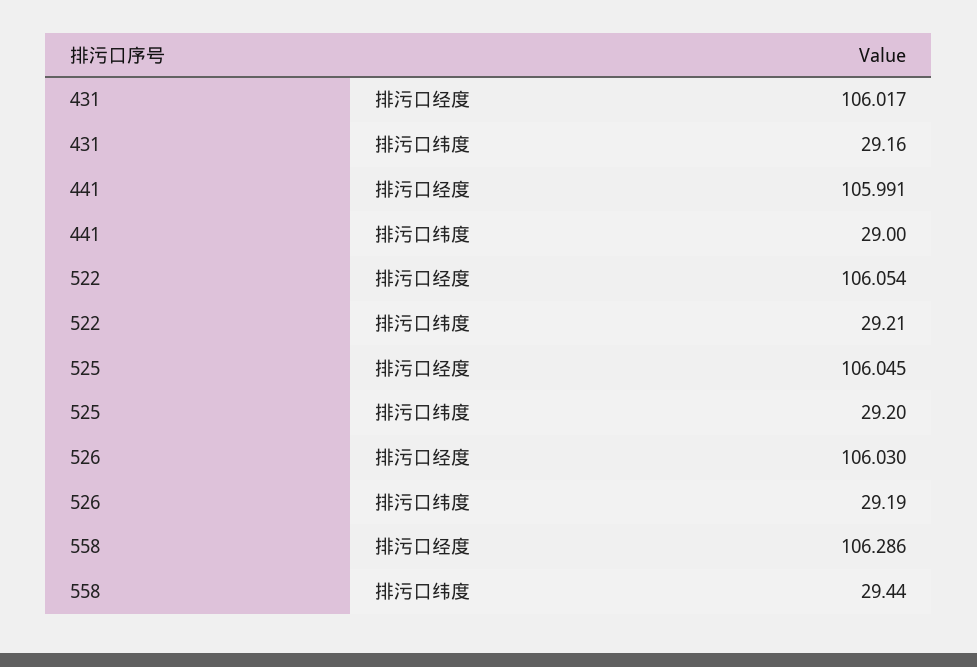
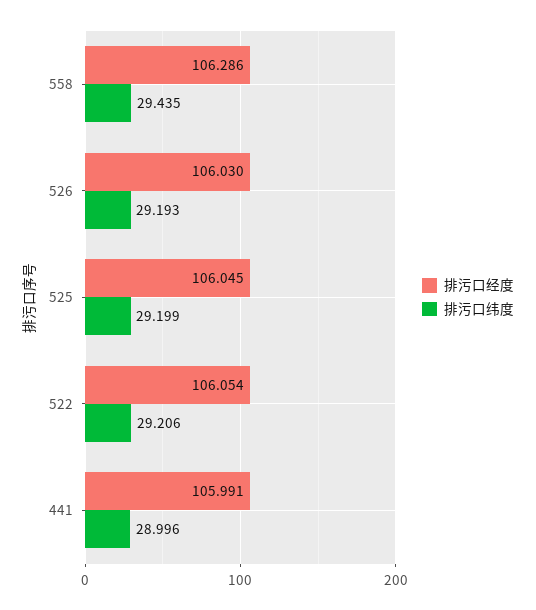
排污口经度, 431: 106.017 -> none
排污口纬度, 431: 29.16 -> none

